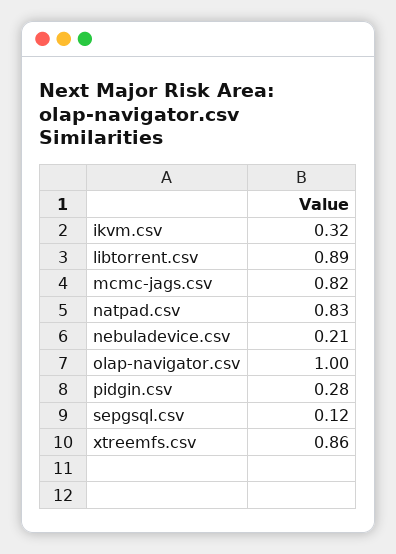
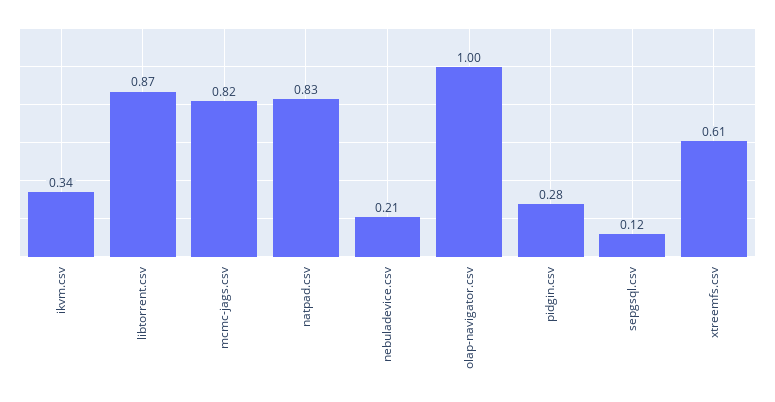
ikvm.csv: 0.32 -> 0.34
libtorrent.csv: 0.89 -> 0.87
xtreemfs.csv: 0.86 -> 0.61

